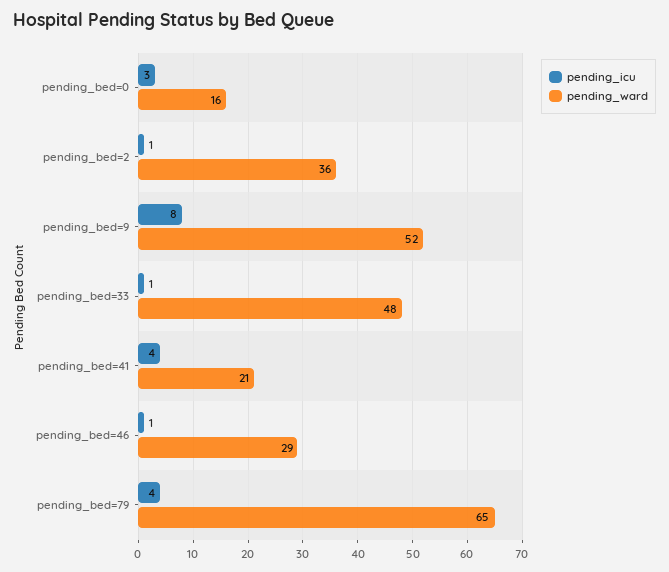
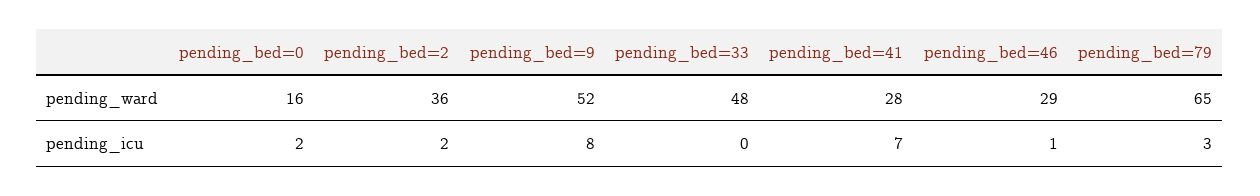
pending_icu, pending_bed=0: 3 -> 2
pending_icu, pending_bed=2: 1 -> 2
pending_icu, pending_bed=33: 1 -> 0
pending_icu, pending_bed=41: 4 -> 7
pending_ward, pending_bed=41: 21 -> 28
pending_icu, pending_bed=79: 4 -> 3

